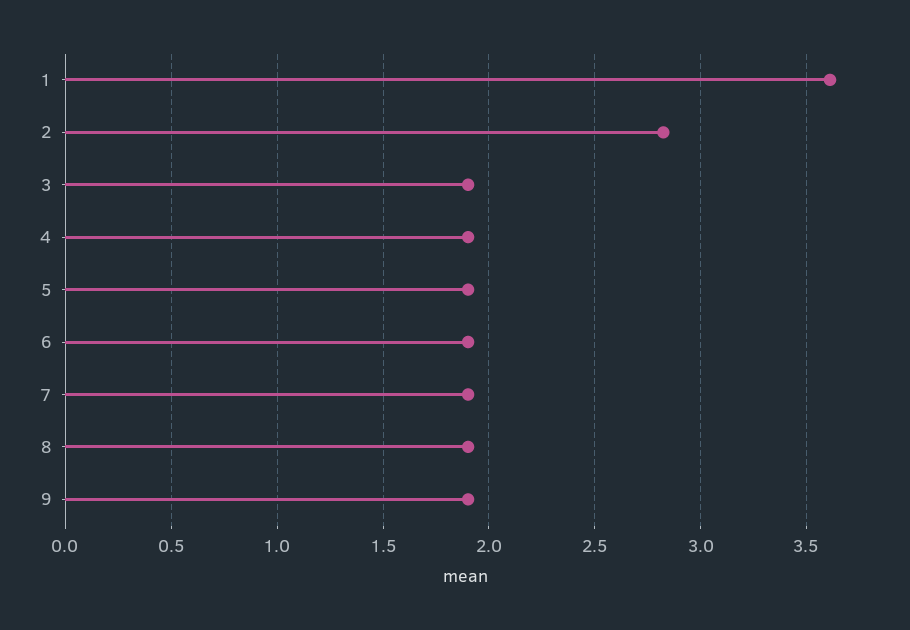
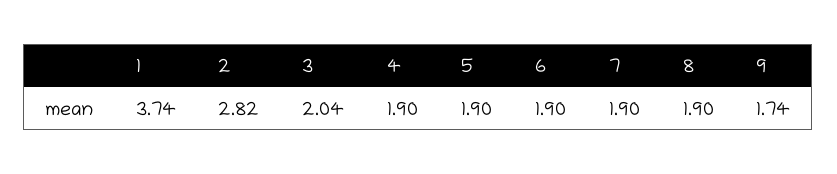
1: 3.6 -> 3.74
3: 1.9 -> 2.04
9: 1.9 -> 1.74

